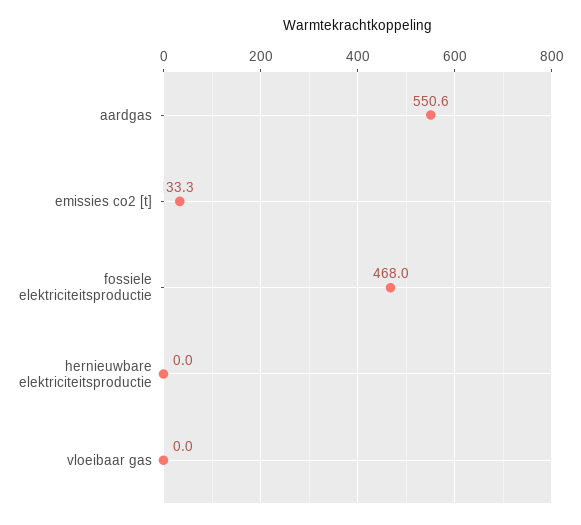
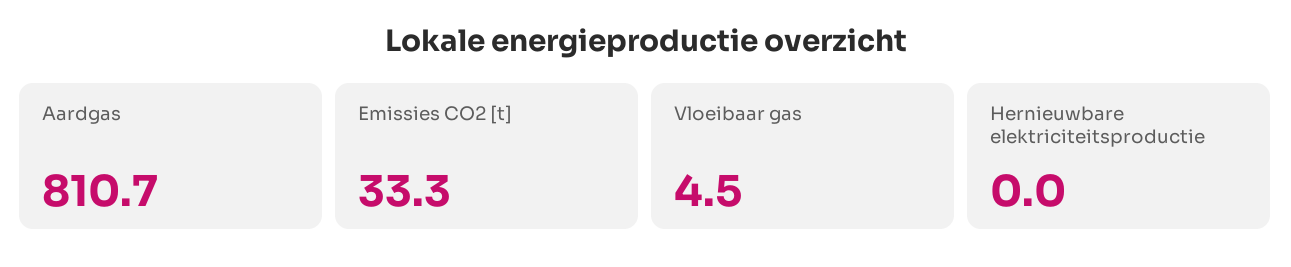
aardgas: 550.6 -> 810.7
fossiele elektriciteitsproductie: 468 -> none
vloeibaar gas: 0 -> 4.5

